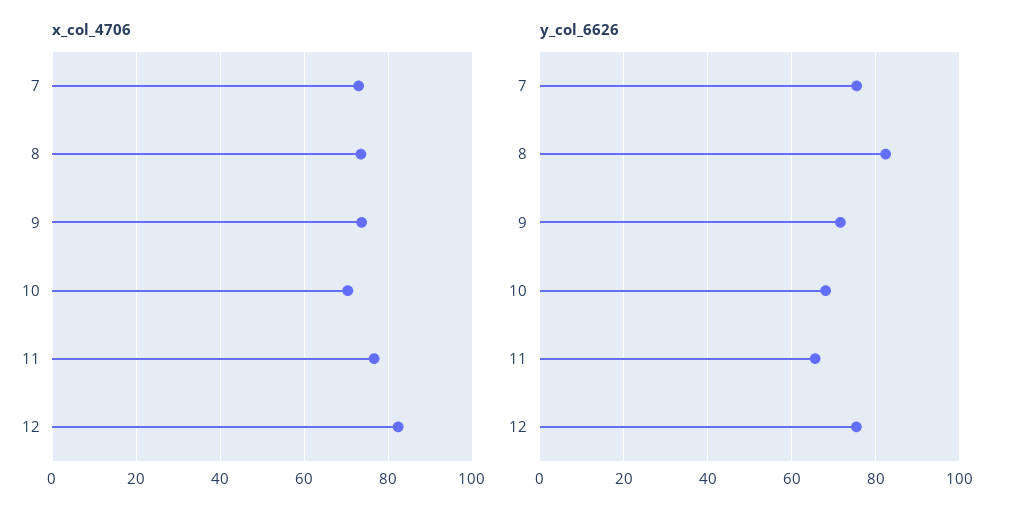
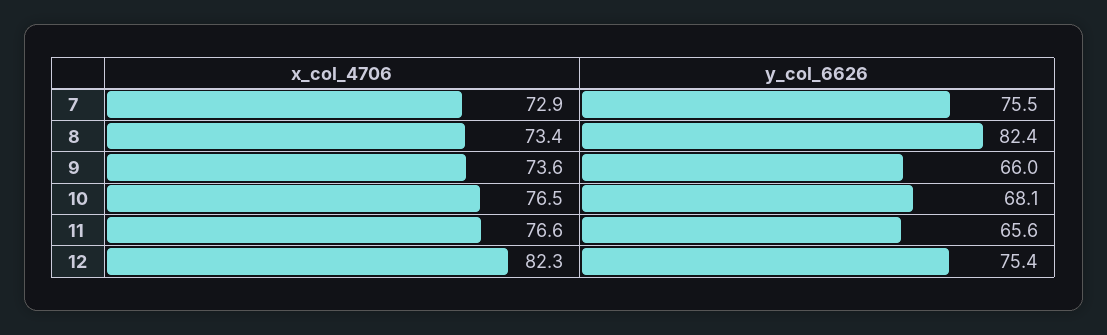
x_col_4706, 10: 70 -> 76.5
y_col_6626, 9: 72 -> 66

